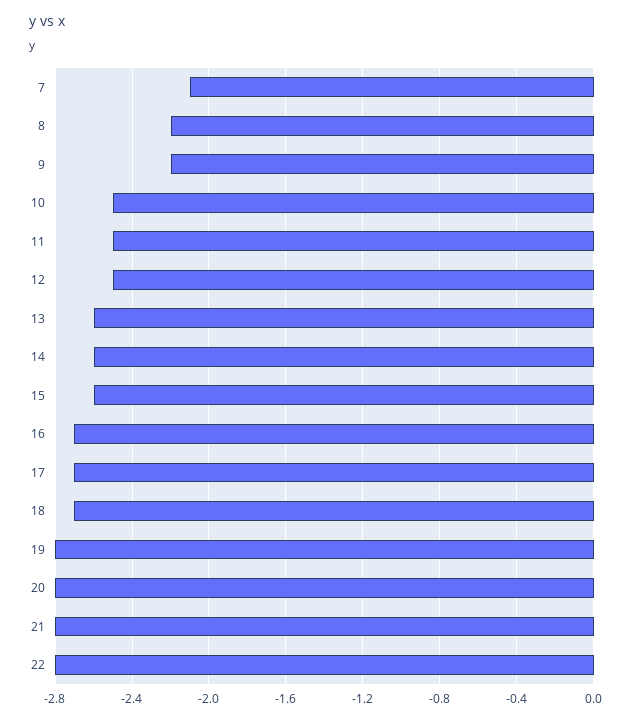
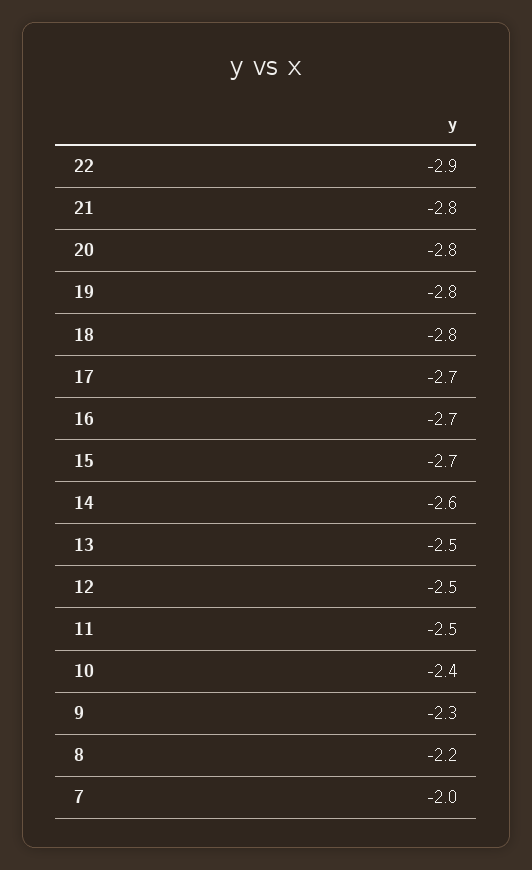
7: -2.1 -> -2
9: -2.2 -> -2.3
10: -2.5 -> -2.4
13: -2.6 -> -2.5
15: -2.6 -> -2.7
18: -2.7 -> -2.8
22: -2.8 -> -2.9

